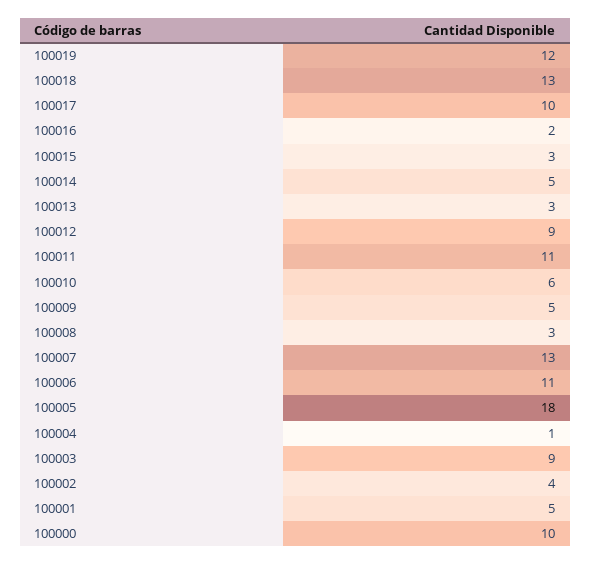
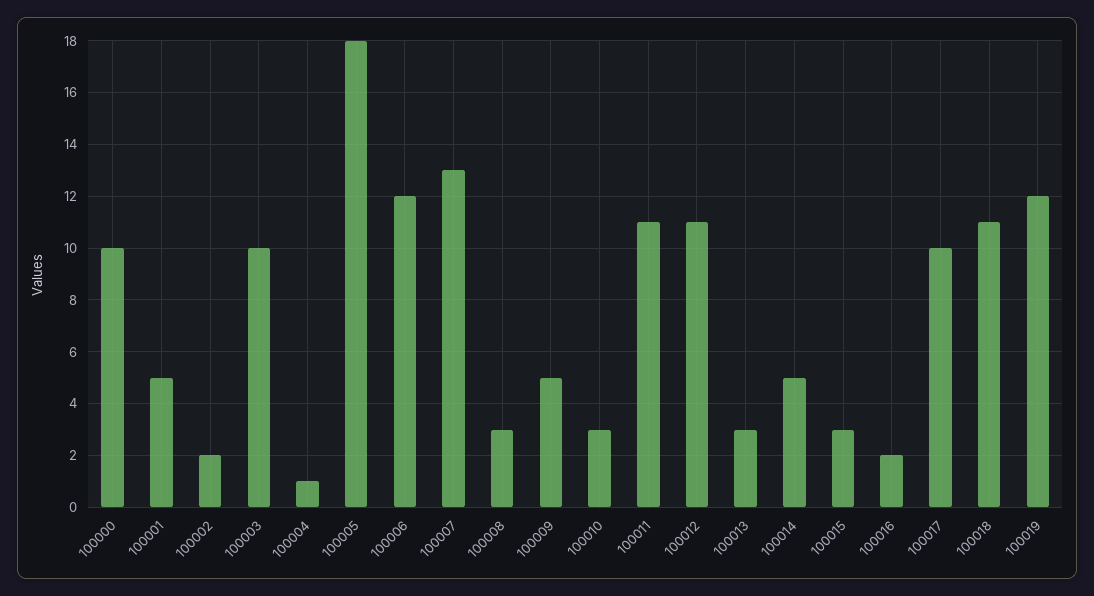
100018: 13 -> 11
100012: 9 -> 11
100010: 6 -> 3
100006: 11 -> 12
100003: 9 -> 10
100002: 4 -> 2

